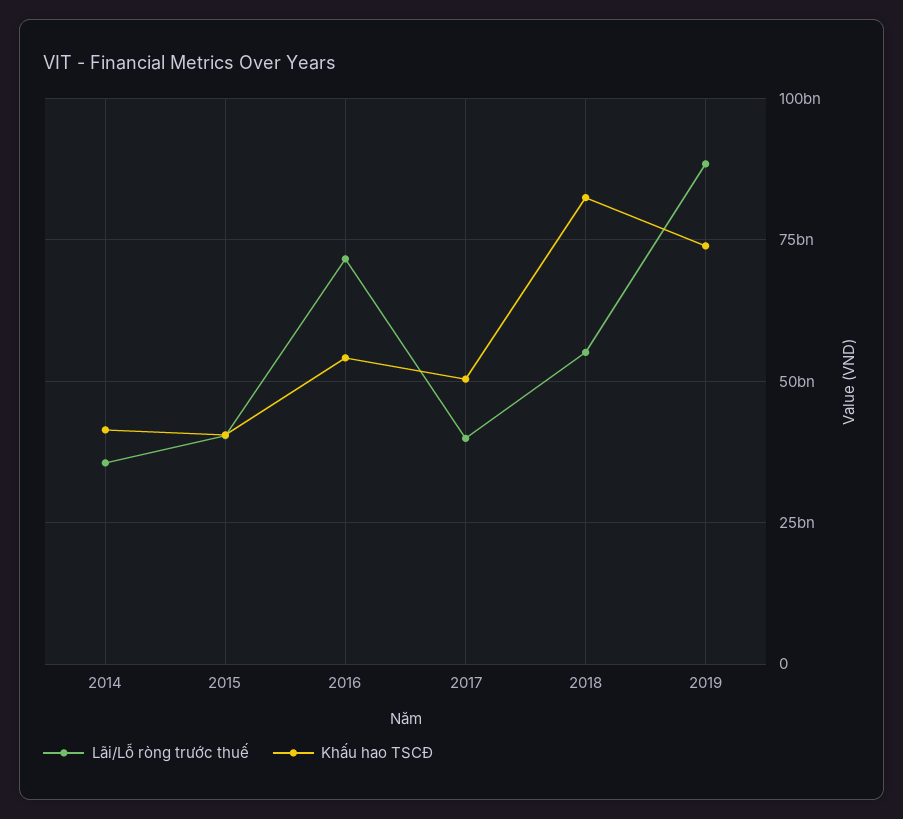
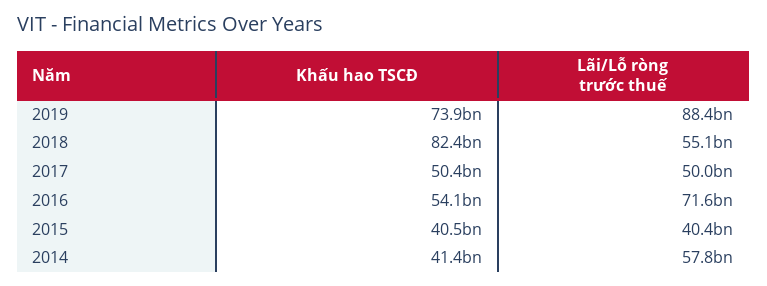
Lãi/Lỗ ròng trước thuế, 2014: 35000000000 -> 57800000000
Lãi/Lỗ ròng trước thuế, 2017: 40000000000 -> 50000000000

